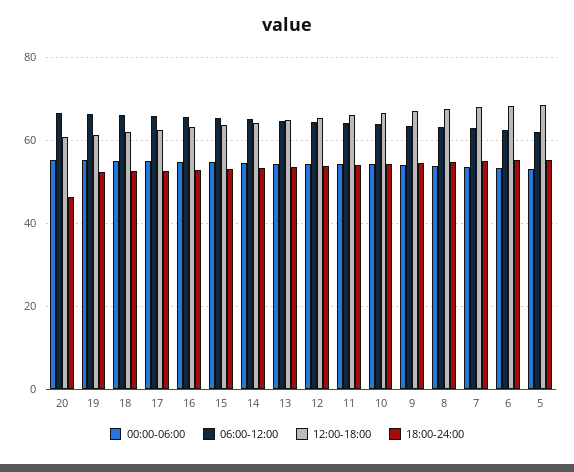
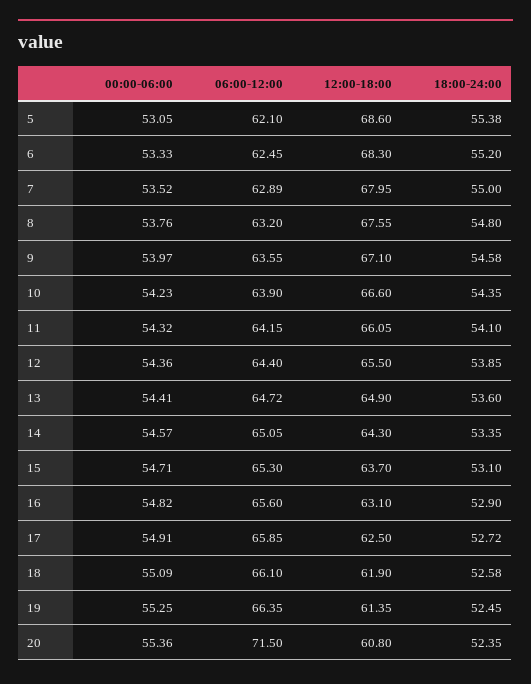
06:00-12:00, 20: 66 -> 71.5
18:00-24:00, 20: 46 -> 52.35

